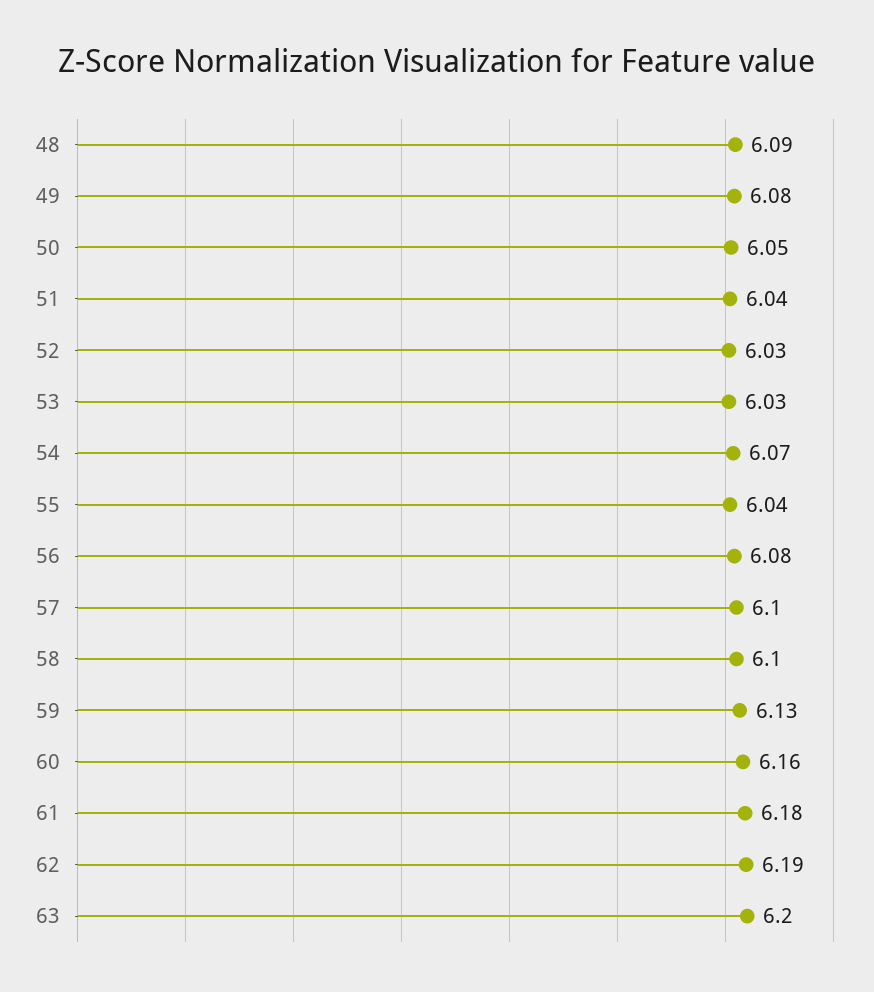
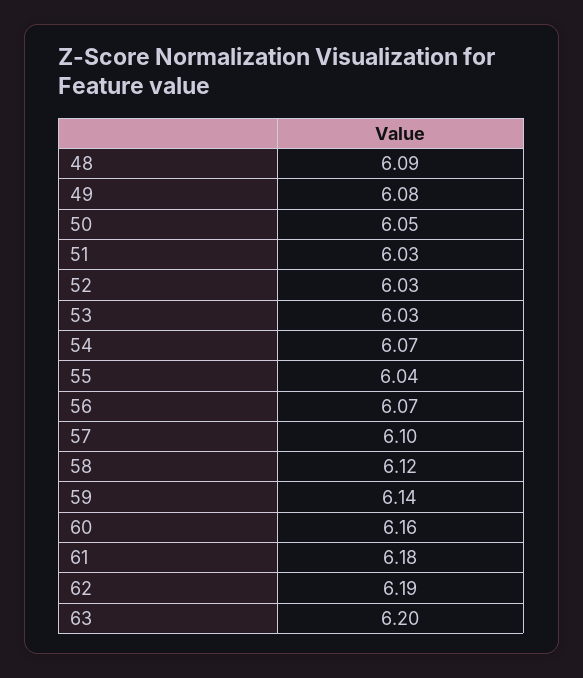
51: 6.04 -> 6.03
56: 6.08 -> 6.07
58: 6.1 -> 6.12
59: 6.13 -> 6.14

